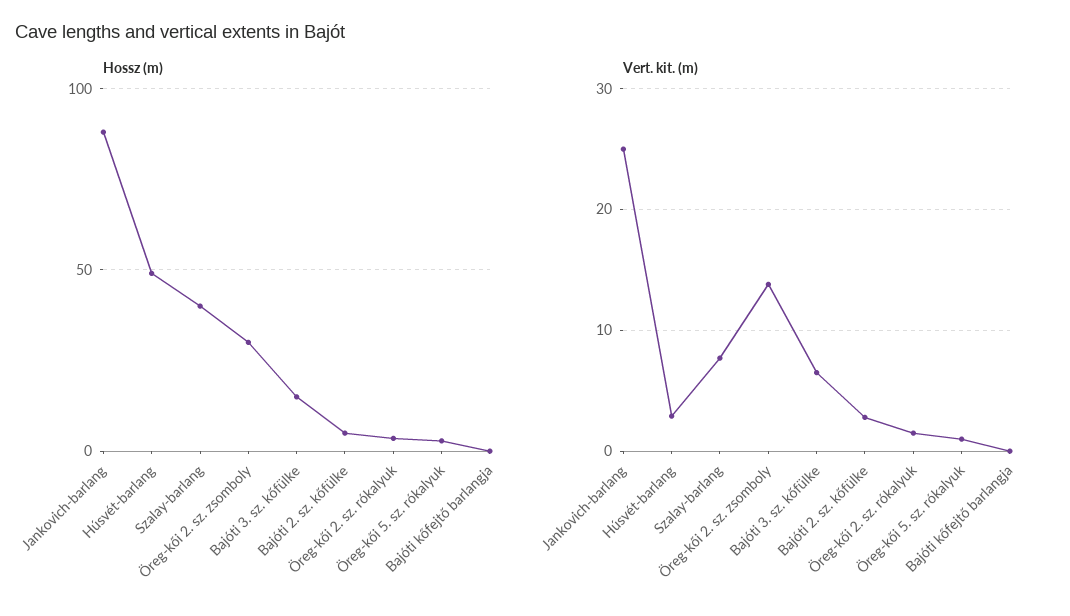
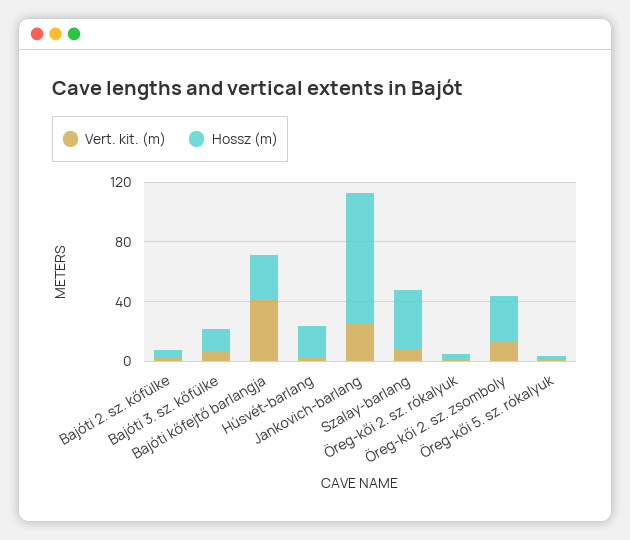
Hossz (m), Húsvét-barlang: 50 -> 20
Hossz (m), Bajóti kőfejtő barlangja: 0 -> 30
Vert. kit. (m), Bajóti kőfejtő barlangja: 0 -> 40

